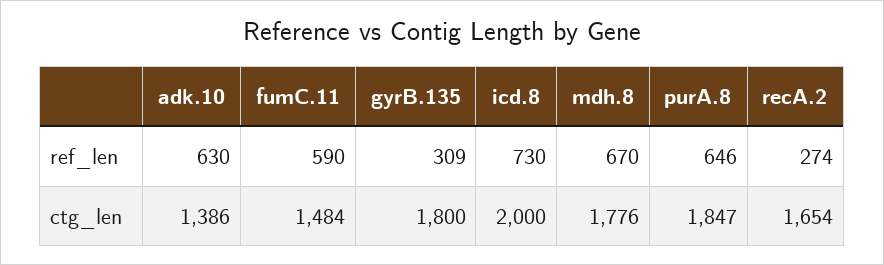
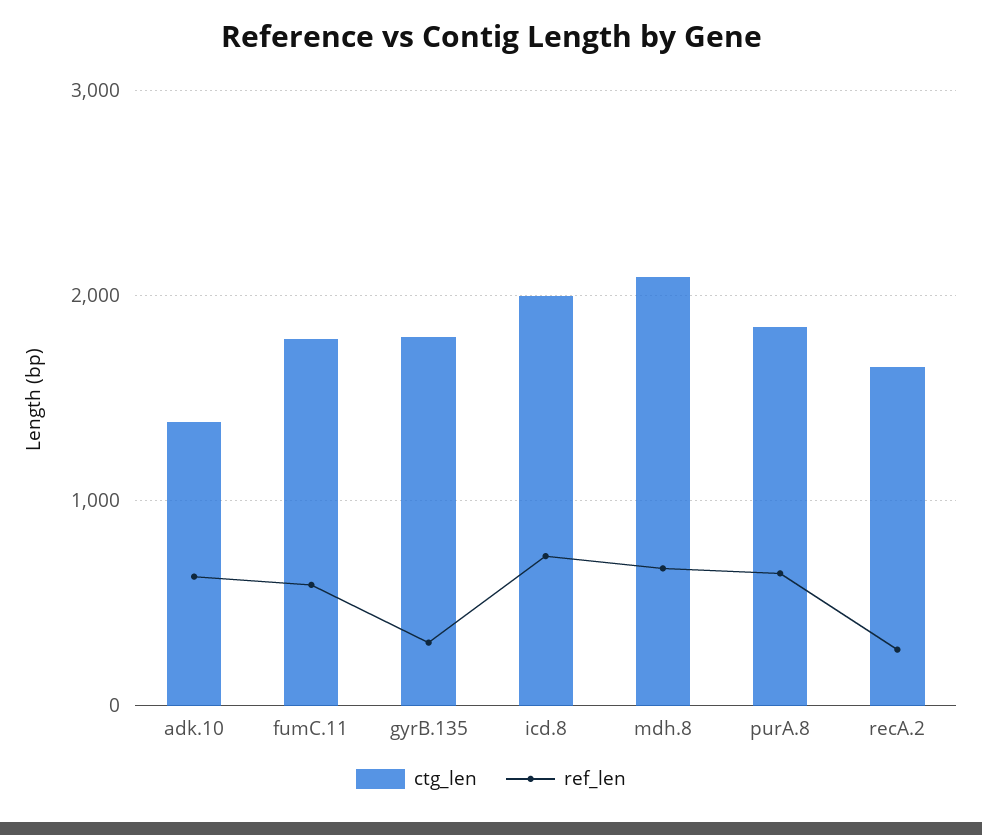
ctg_len, fumC.11: 1484 -> 1800
ctg_len, mdh.8: 1776 -> 2100

